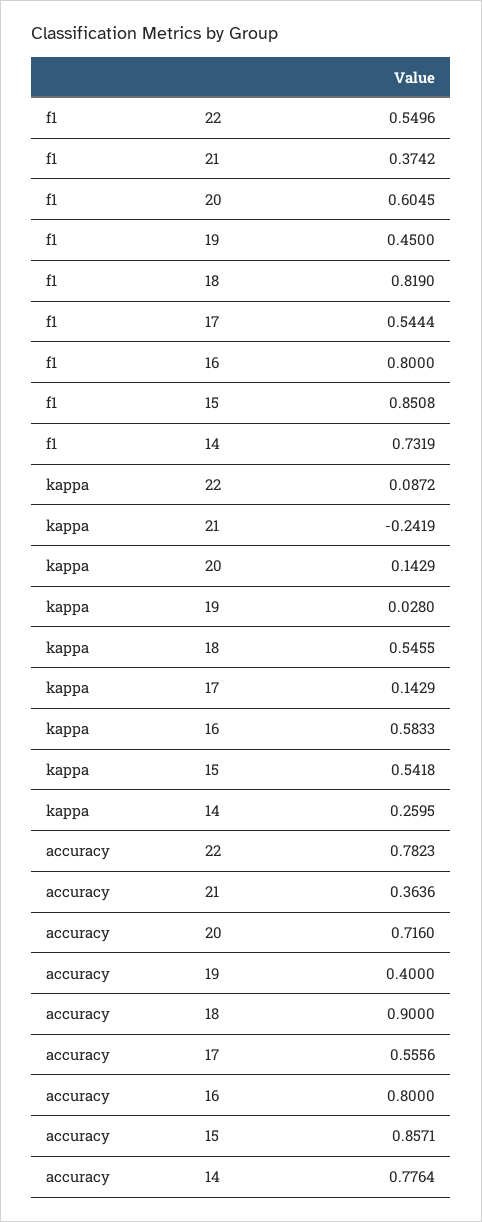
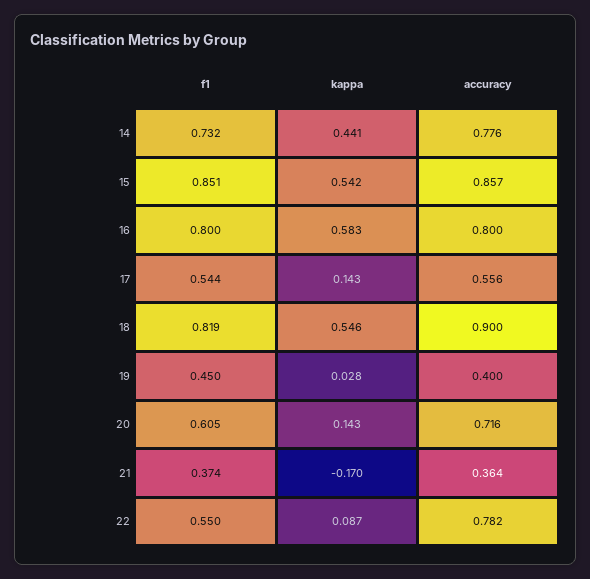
kappa, 21: -0.2419 -> -0.17
kappa, 14: 0.2595 -> 0.441

